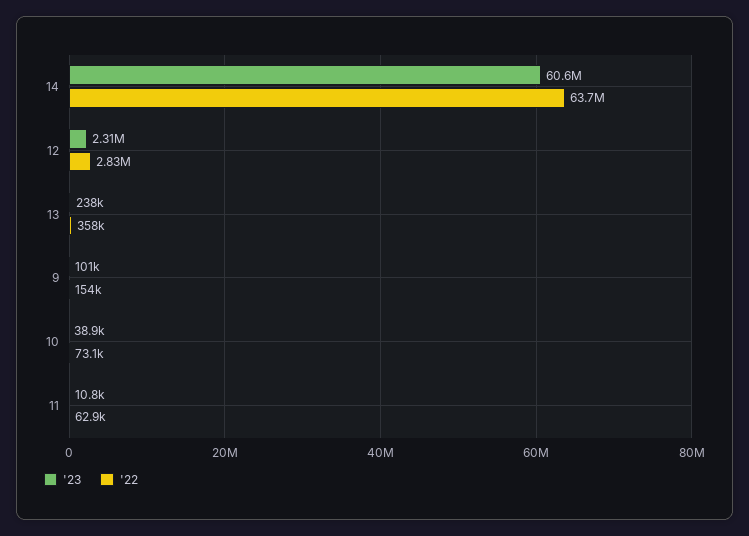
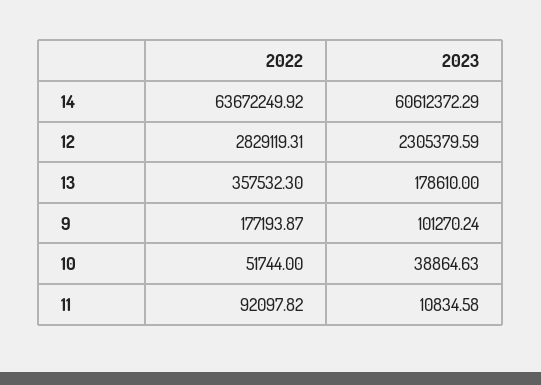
'23, 13: 238000 -> 178610
'22, 9: 154000 -> 177193.87
'22, 10: 73100 -> 51744
'22, 11: 62900 -> 92097.82

